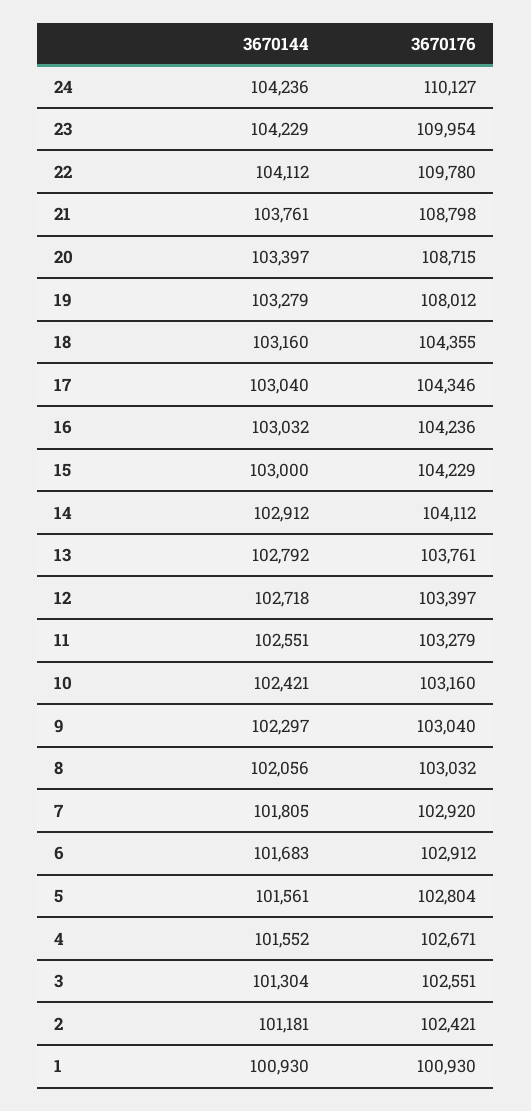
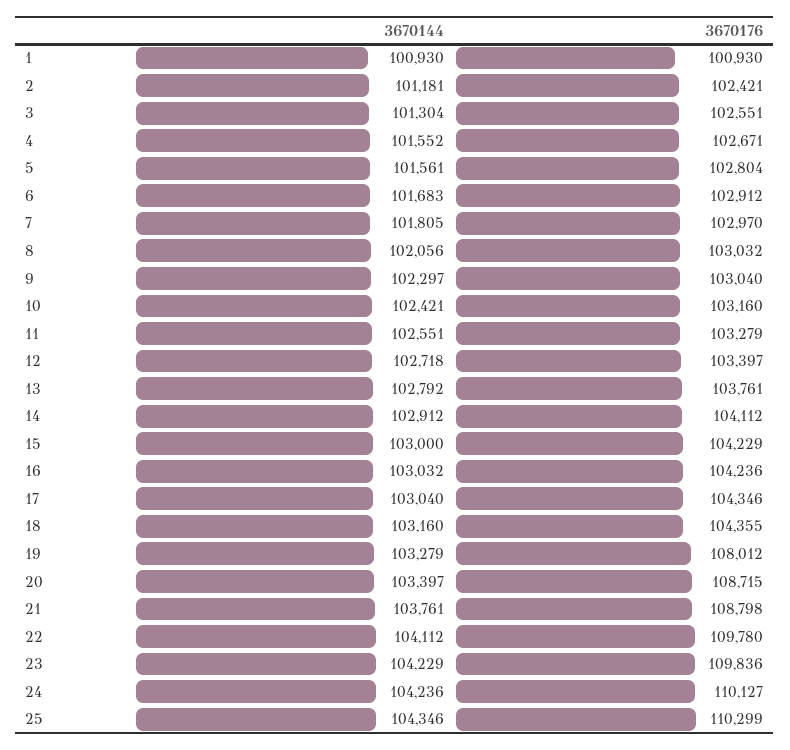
3670176, 23: 109954 -> 109836
3670176, 7: 102920 -> 102970
3670144, 25: none -> 104346
3670176, 25: none -> 110299

